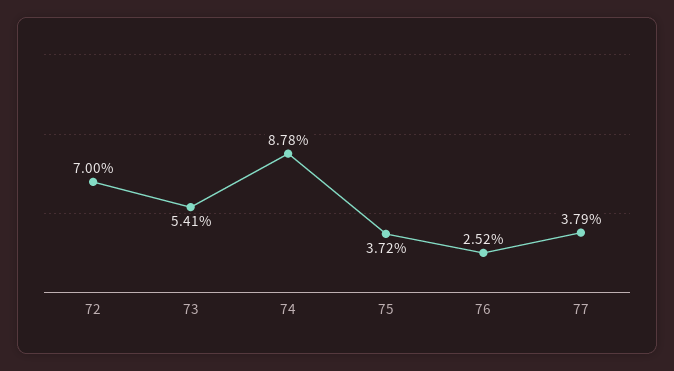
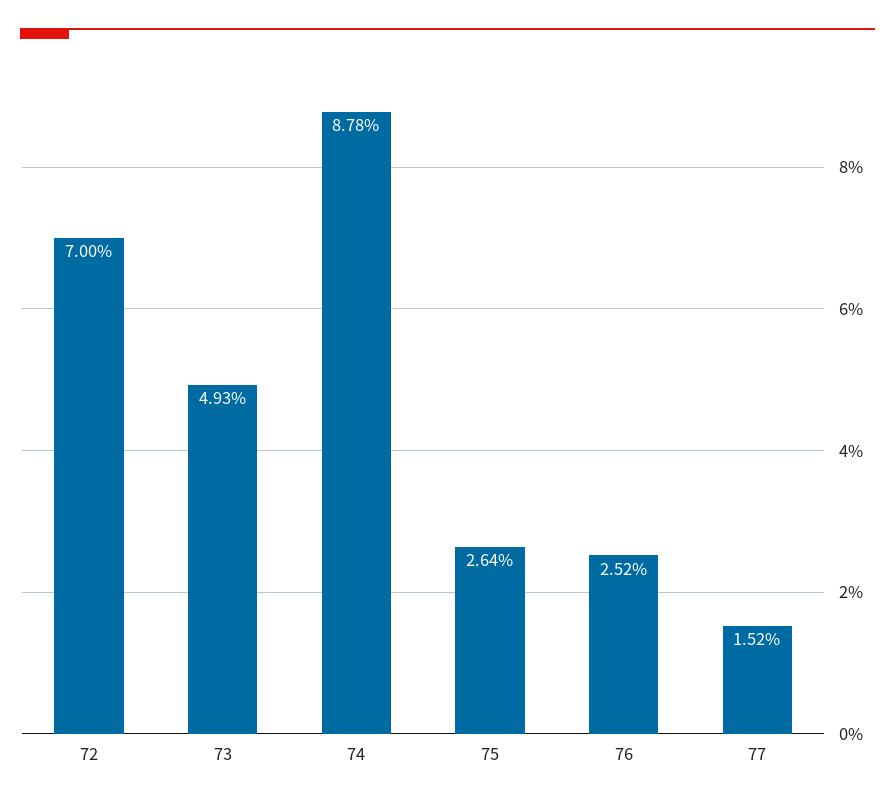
73: 5.41 -> 4.93
75: 3.72 -> 2.64
77: 3.79 -> 1.52

